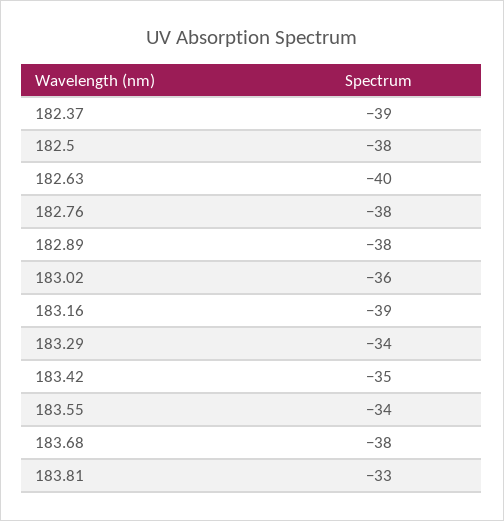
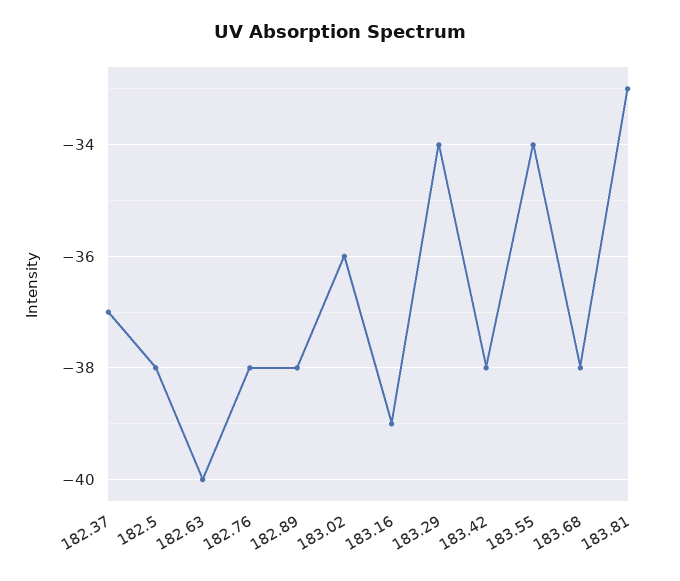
182.37: -39 -> -37
183.42: -35 -> -38

